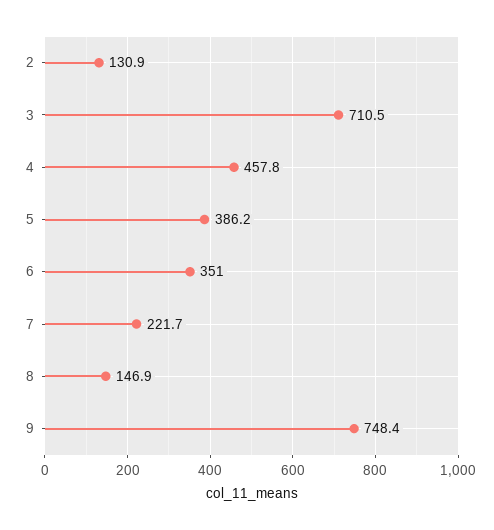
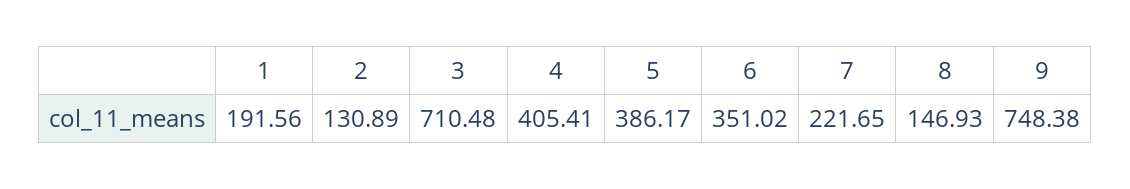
4: 457.8 -> 405.41
1: none -> 191.56

